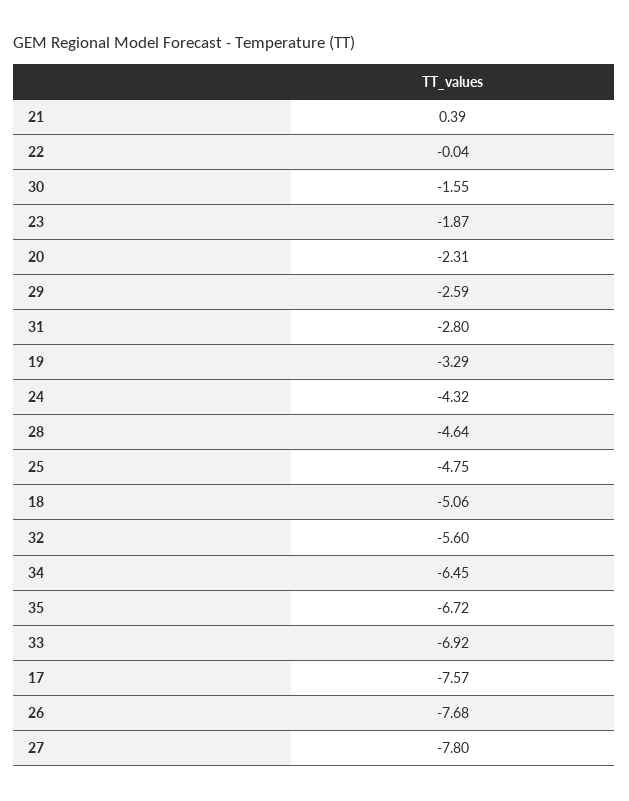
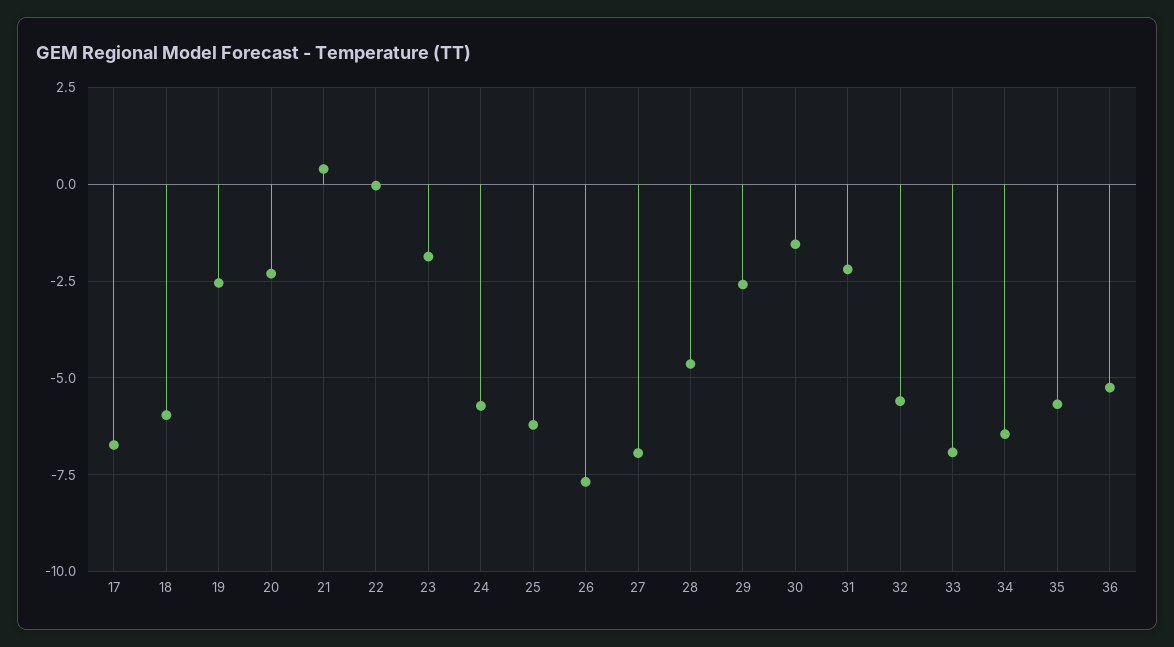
31: -2.8 -> -2.25
19: -3.29 -> -2.5
24: -4.32 -> -5.75
25: -4.75 -> -6.25
18: -5.06 -> -6
35: -6.72 -> -5.75
17: -7.57 -> -6.75
27: -7.8 -> -7
36: none -> -5.25

